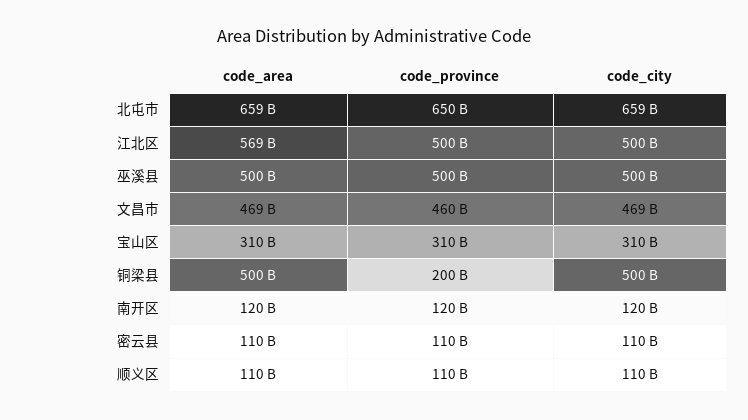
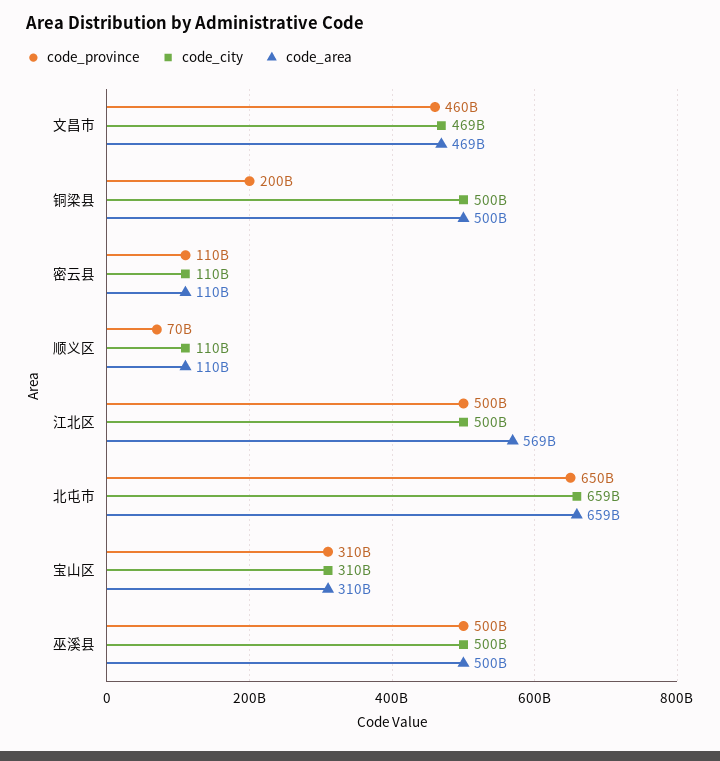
code_area, 南开区: 120000000000 -> none
code_province, 南开区: 120000000000 -> none
code_city, 南开区: 120000000000 -> none
code_province, 顺义区: 110000000000 -> 70000000000

